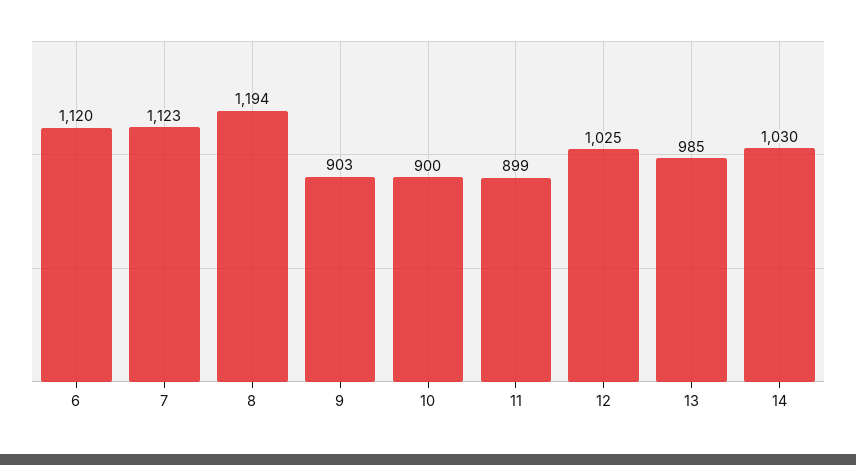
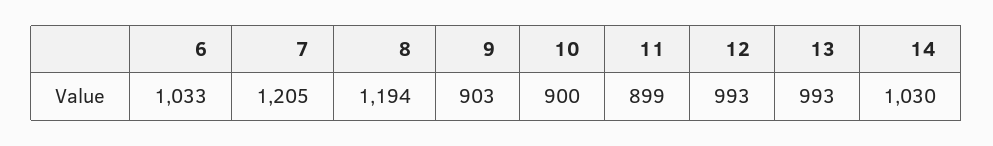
6: 1120 -> 1033
7: 1123 -> 1205
12: 1025 -> 993
13: 985 -> 993

